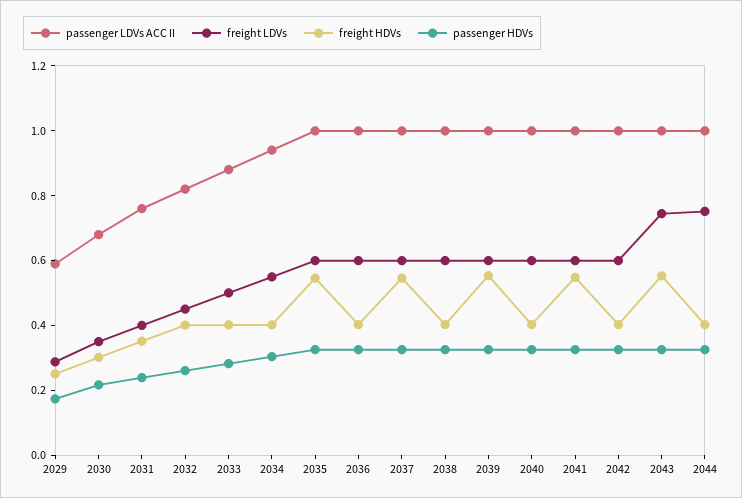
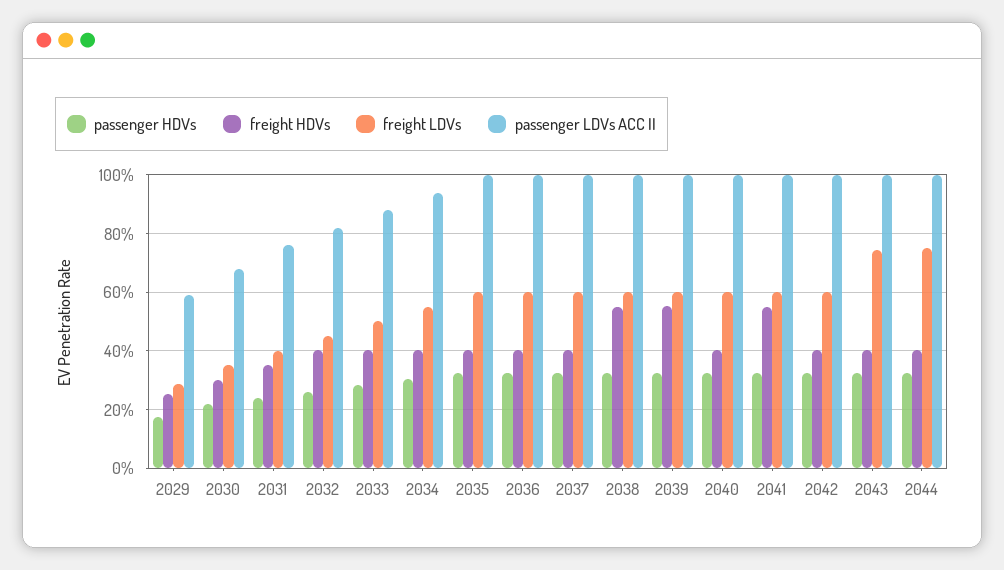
freight HDVs, 2035: 0.55 -> 0.4
freight HDVs, 2037: 0.55 -> 0.4
freight HDVs, 2038: 0.4 -> 0.55
freight HDVs, 2043: 0.55 -> 0.4

